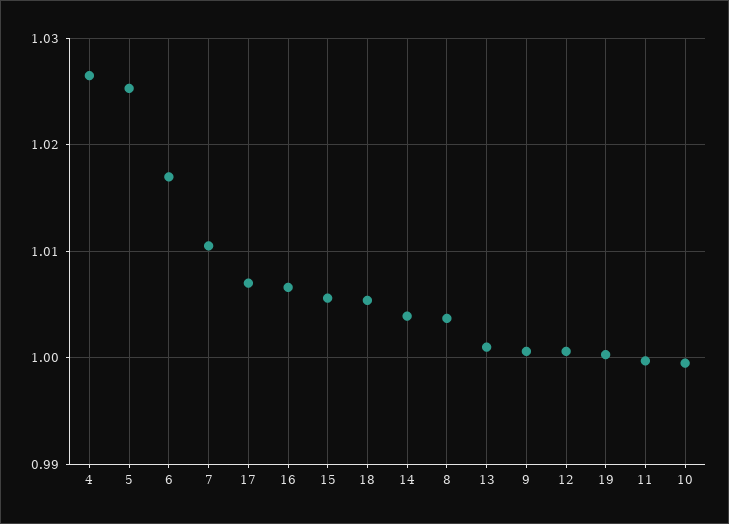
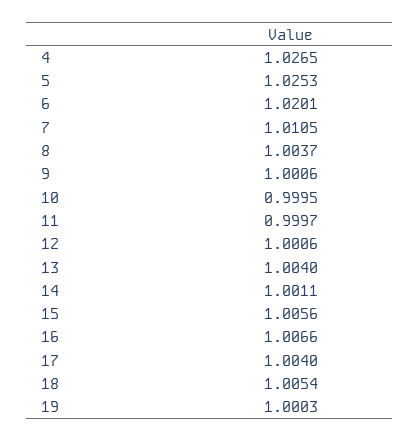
6: 1.017 -> 1.0201
17: 1.007 -> 1.004
14: 1.004 -> 1.0011
13: 1.001 -> 1.004

